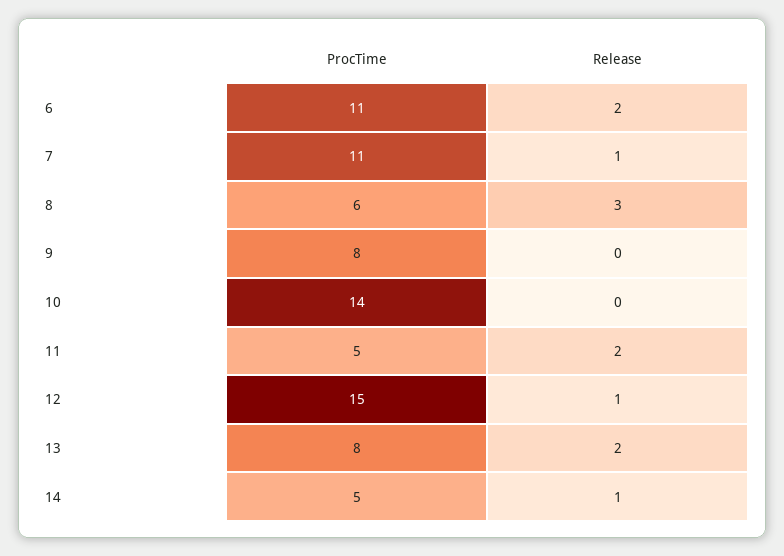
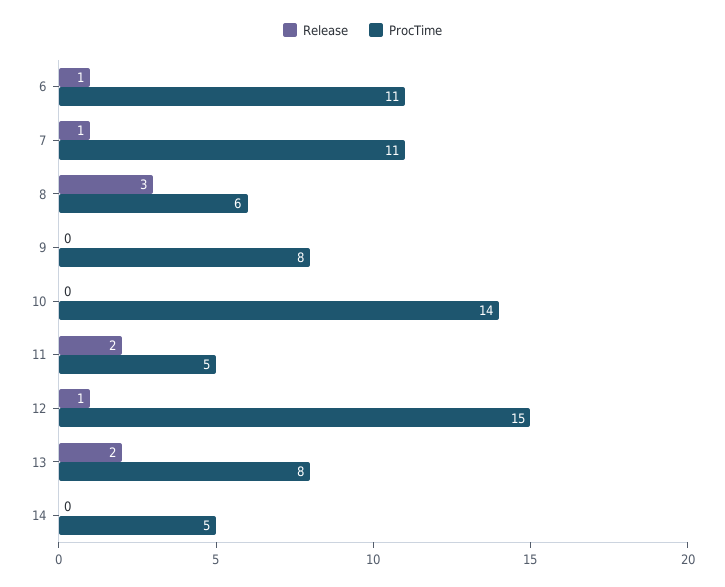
Release, 6: 2 -> 1
Release, 14: 1 -> 0

